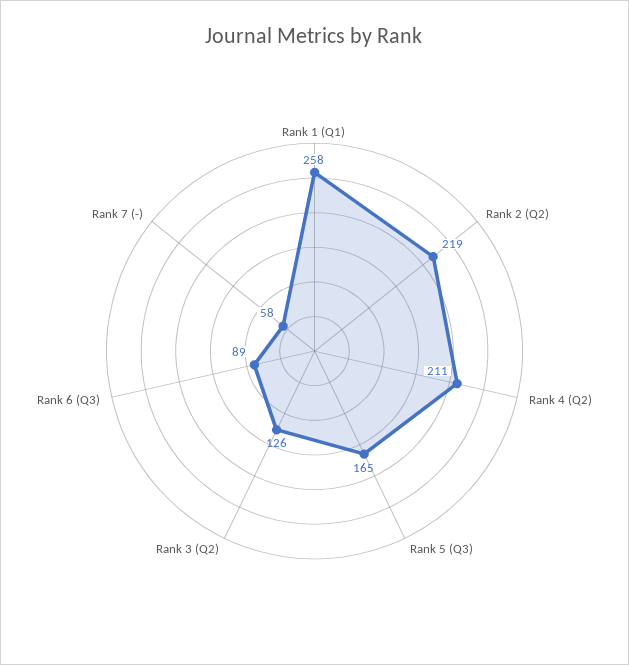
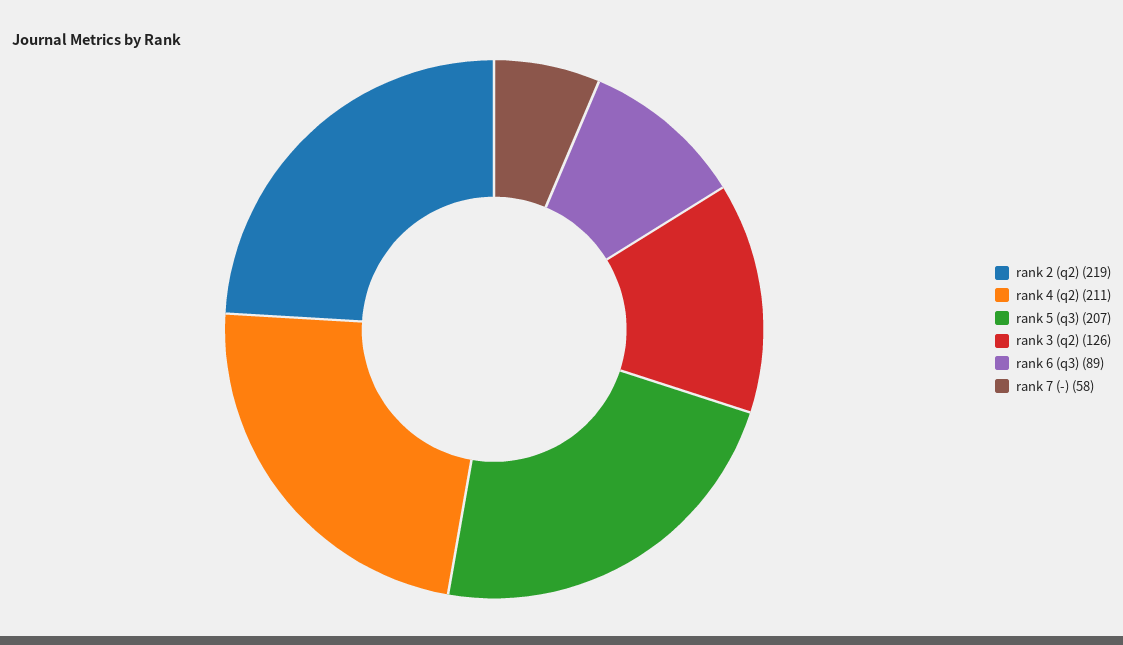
Rank 1 (Q1): 258 -> none
Rank 5 (Q3): 165 -> 207

